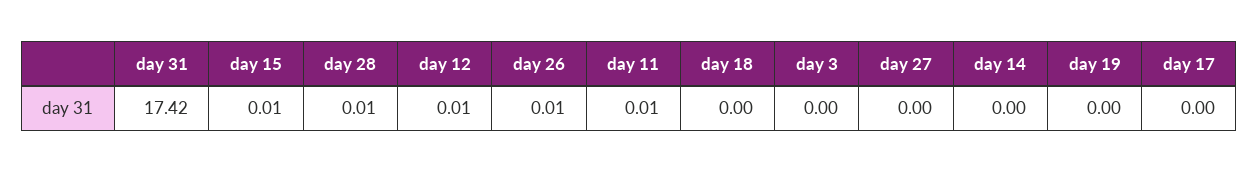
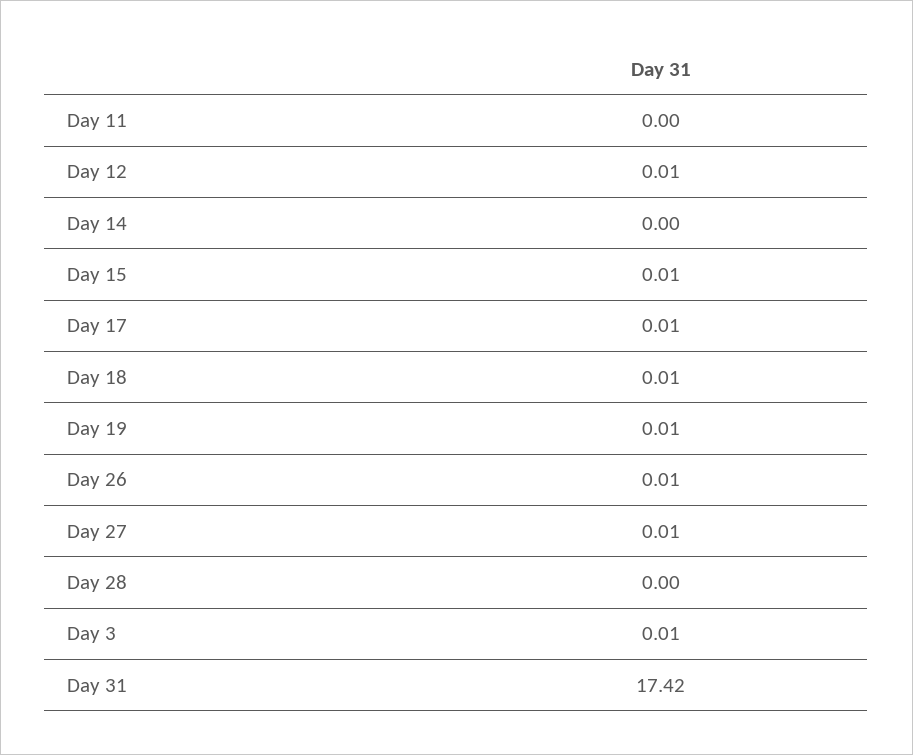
day 28: 0.01 -> 0
day 11: 0.01 -> 0
day 18: 0 -> 0.01
day 3: 0 -> 0.01
day 27: 0 -> 0.01
day 19: 0 -> 0.01
day 17: 0 -> 0.01

